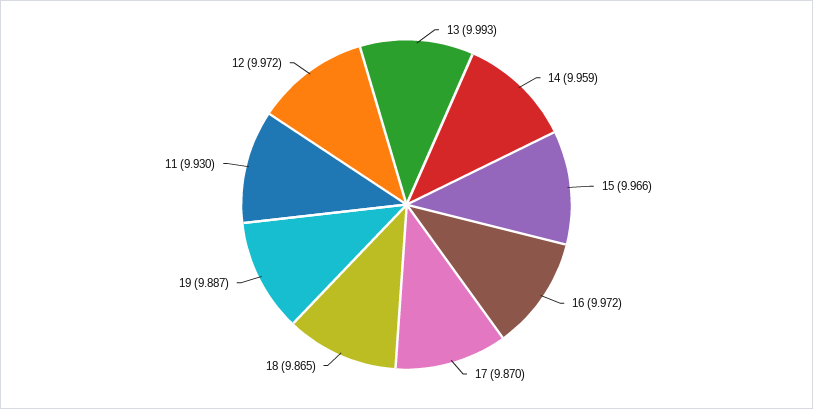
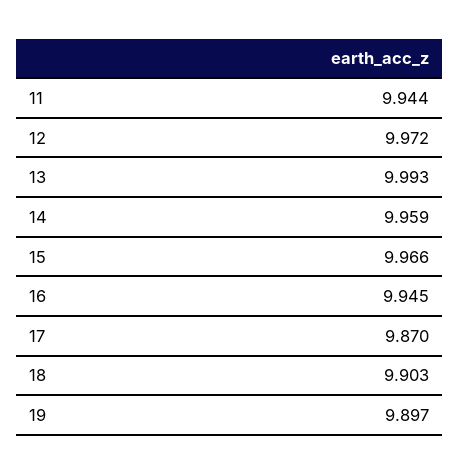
16: 9.972 -> 9.945
18: 9.865 -> 9.903
19: 9.887 -> 9.897
11: 9.93 -> 9.944

